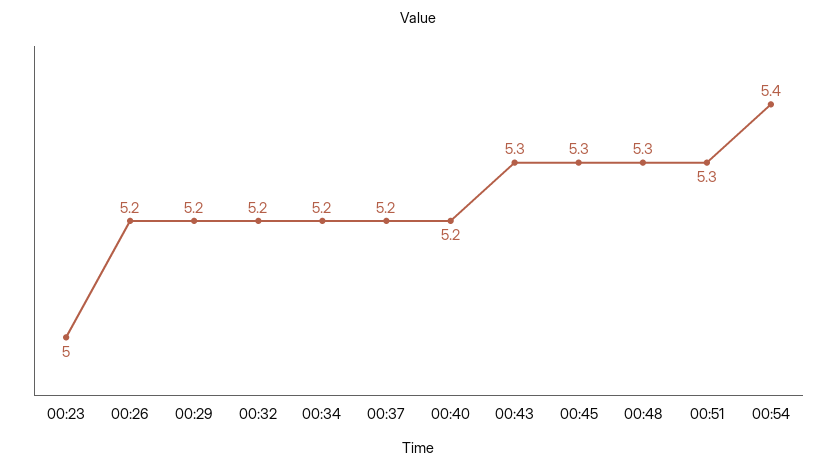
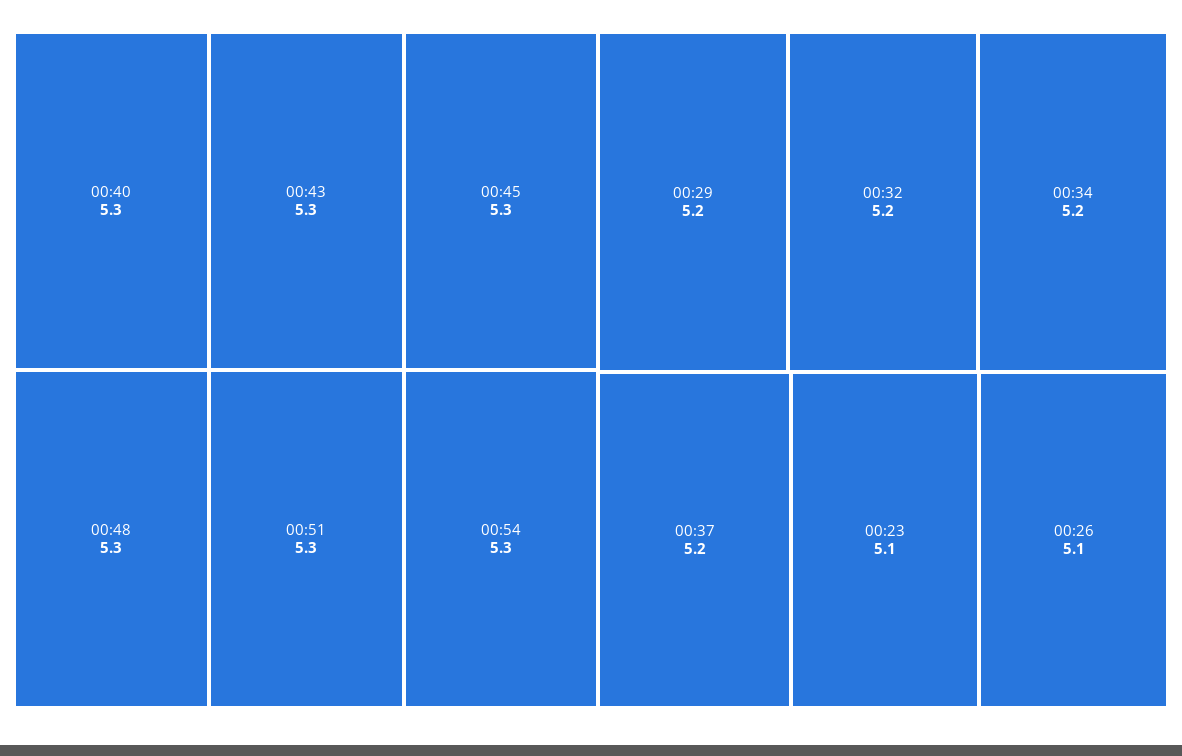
00:23: 5 -> 5.1
00:26: 5.2 -> 5.1
00:40: 5.2 -> 5.3
00:54: 5.4 -> 5.3

